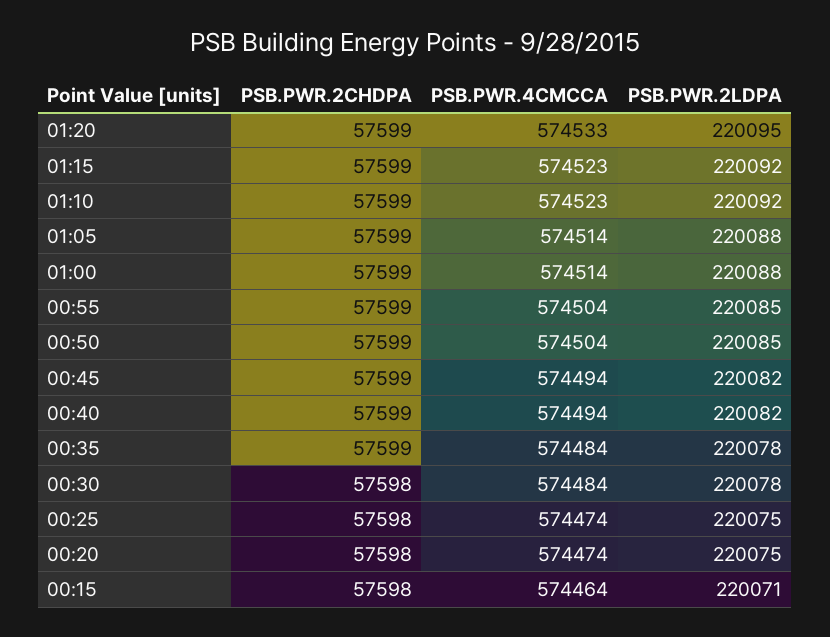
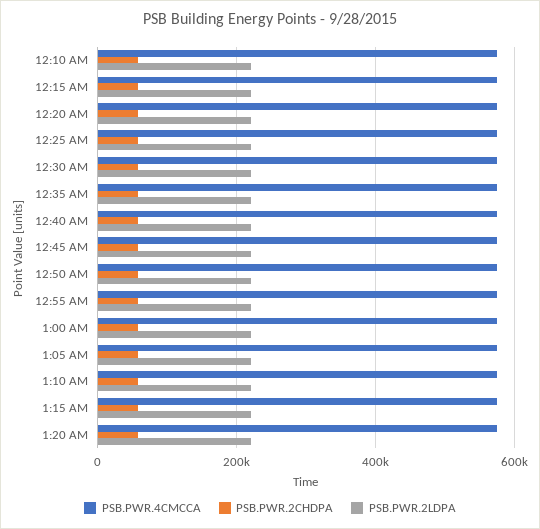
PSB.PWR.4CMCCA, 12:10 AM: none -> 580000
PSB.PWR.2CHDPA, 12:10 AM: none -> 60000
PSB.PWR.2LDPA, 12:10 AM: none -> 220000

